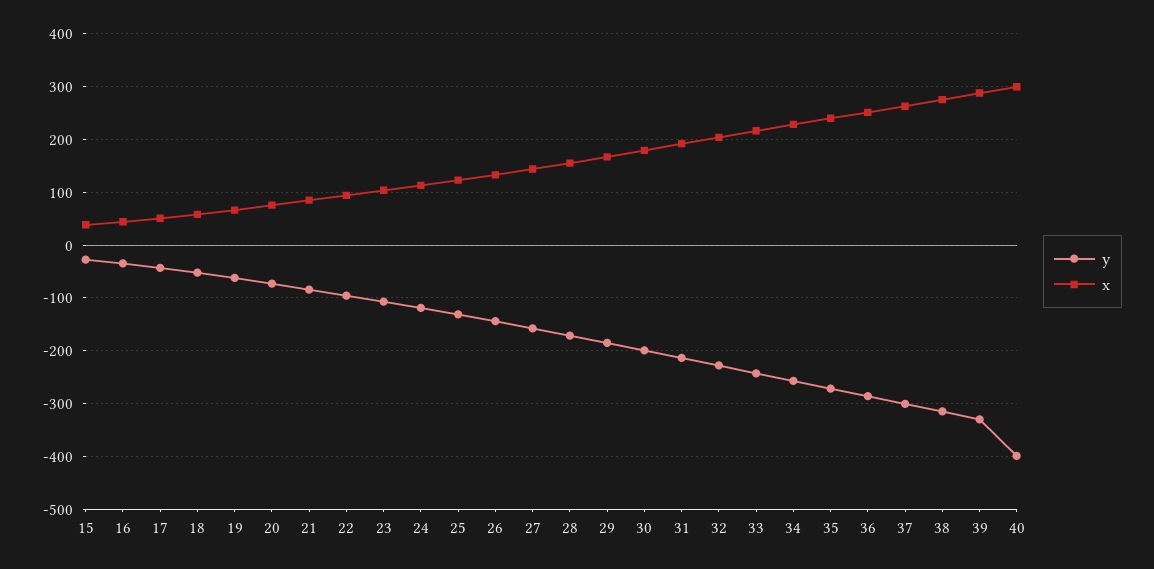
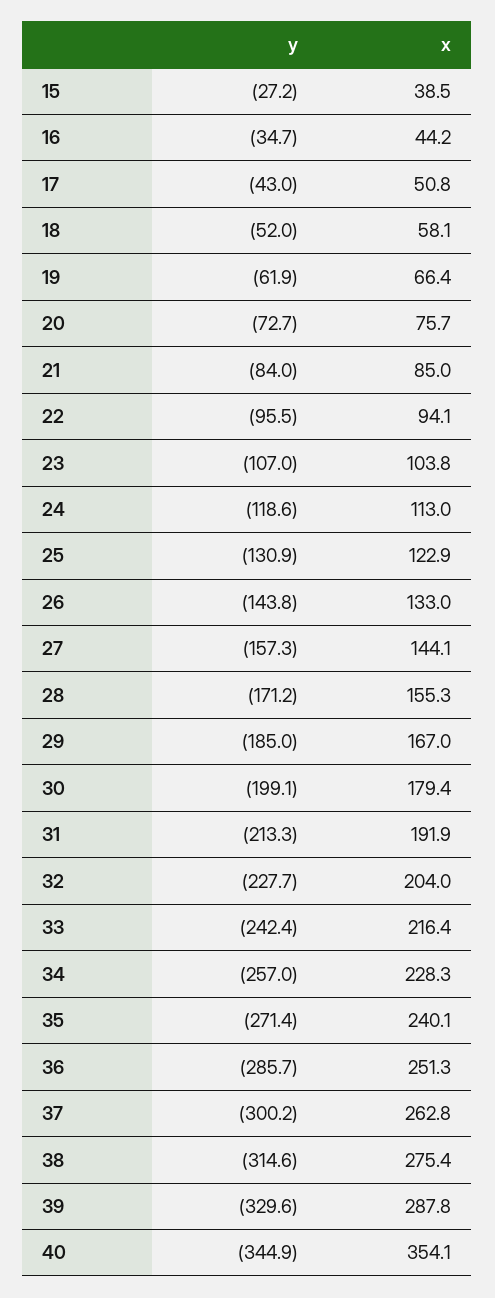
y, 40: -400 -> -344.9
x, 40: 300 -> 354.1

